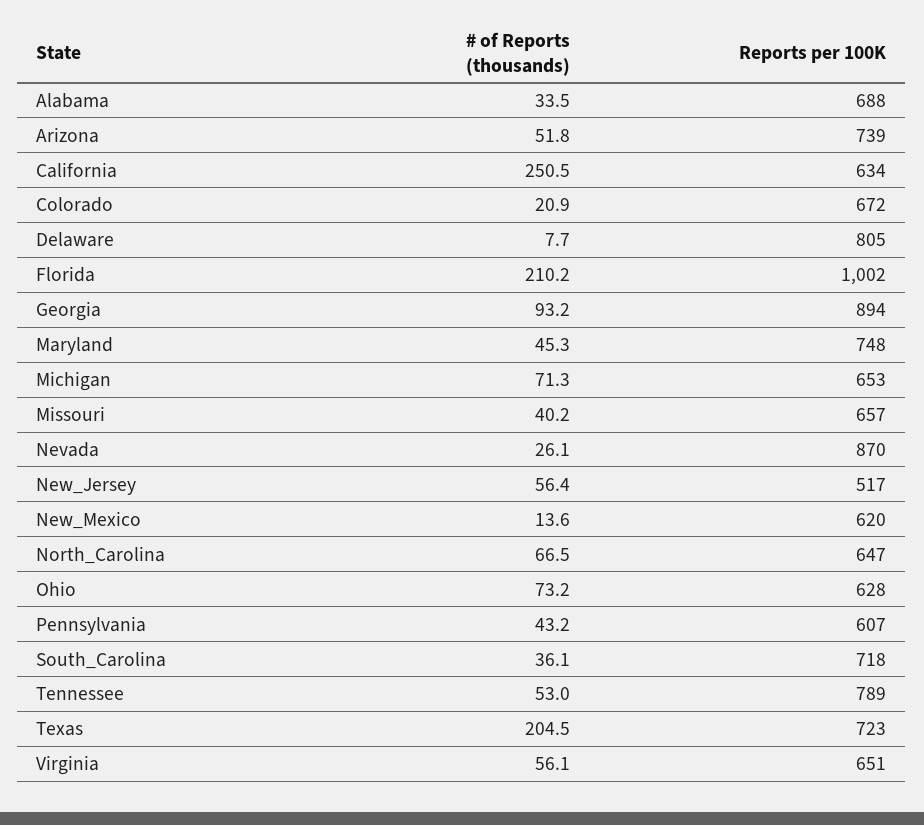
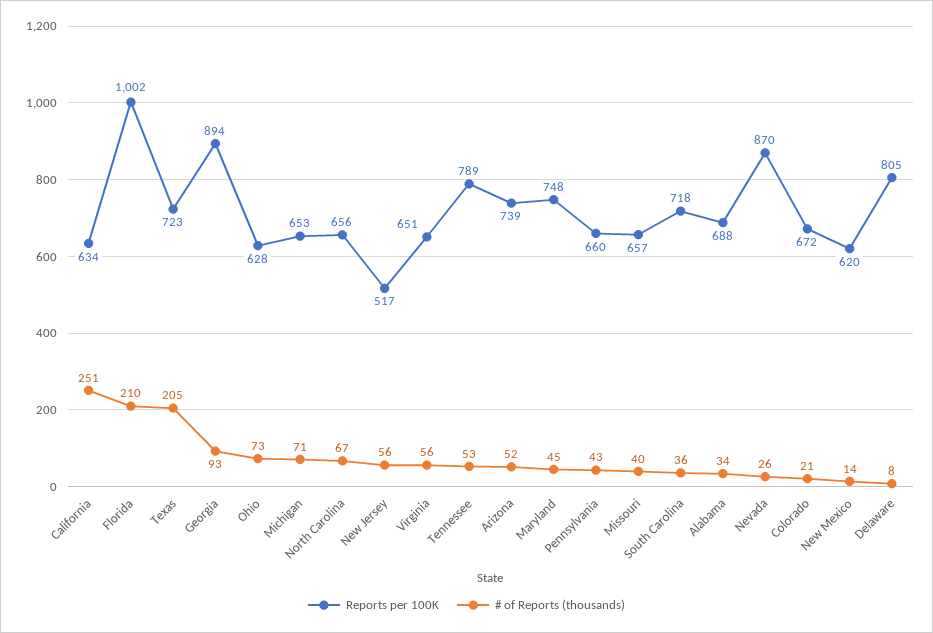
Reports per 100K, North_Carolina: 647 -> 656
Reports per 100K, Pennsylvania: 607 -> 660

